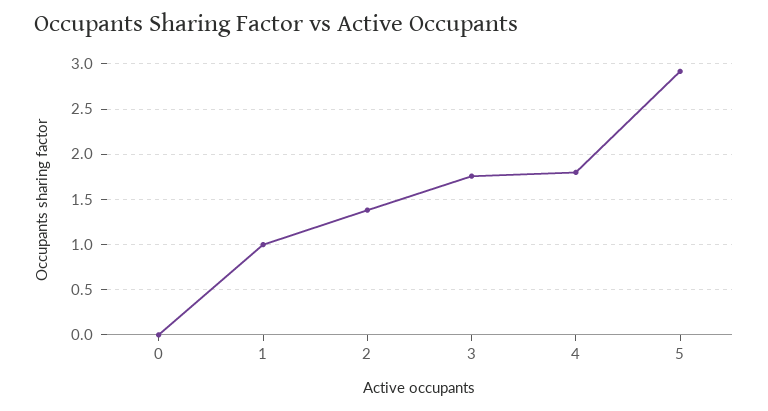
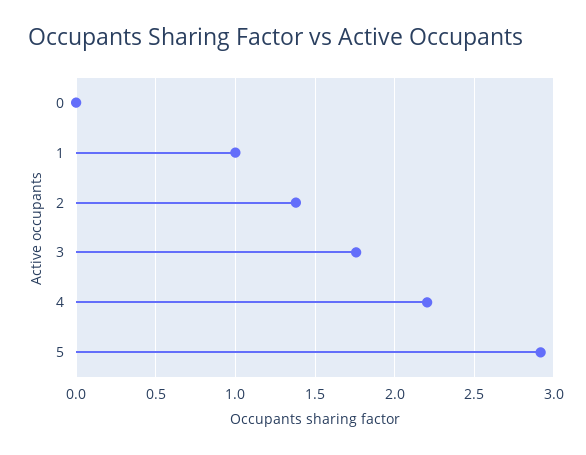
4: 1.8 -> 2.2

